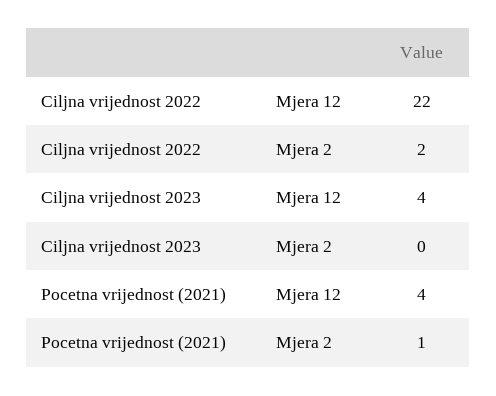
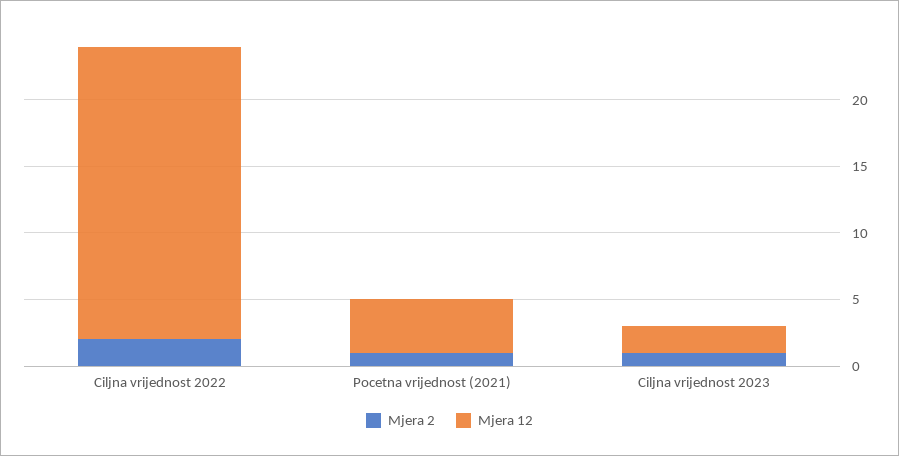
Mjera 12, Ciljna vrijednost 2023: 4 -> 2
Mjera 2, Ciljna vrijednost 2023: 0 -> 1

